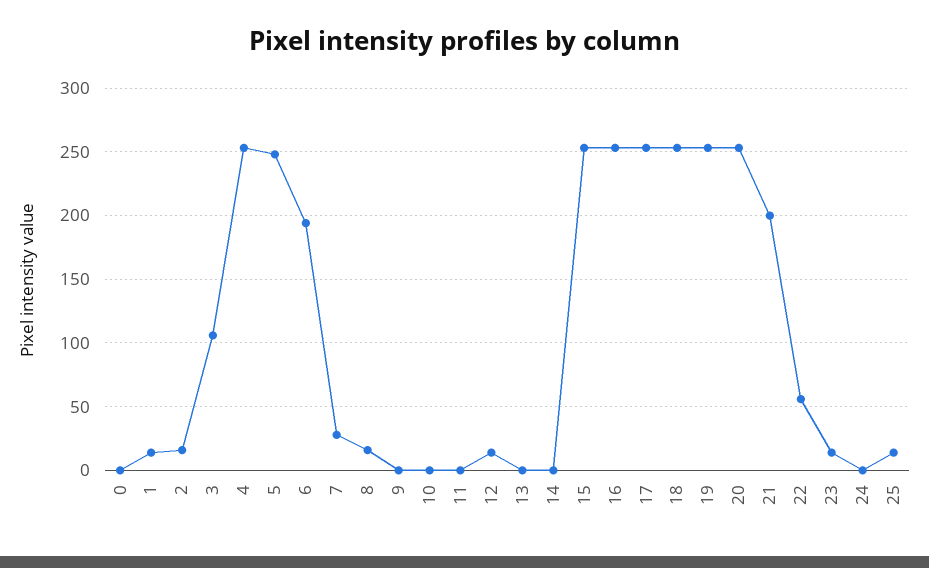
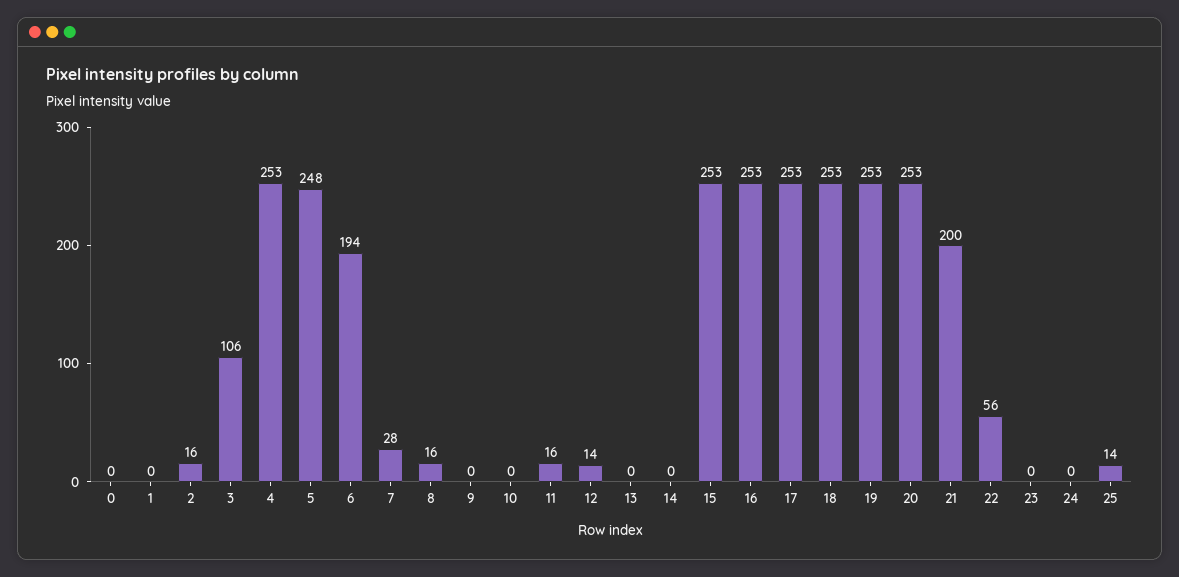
1: 15 -> 0
11: 0 -> 16
23: 15 -> 0

